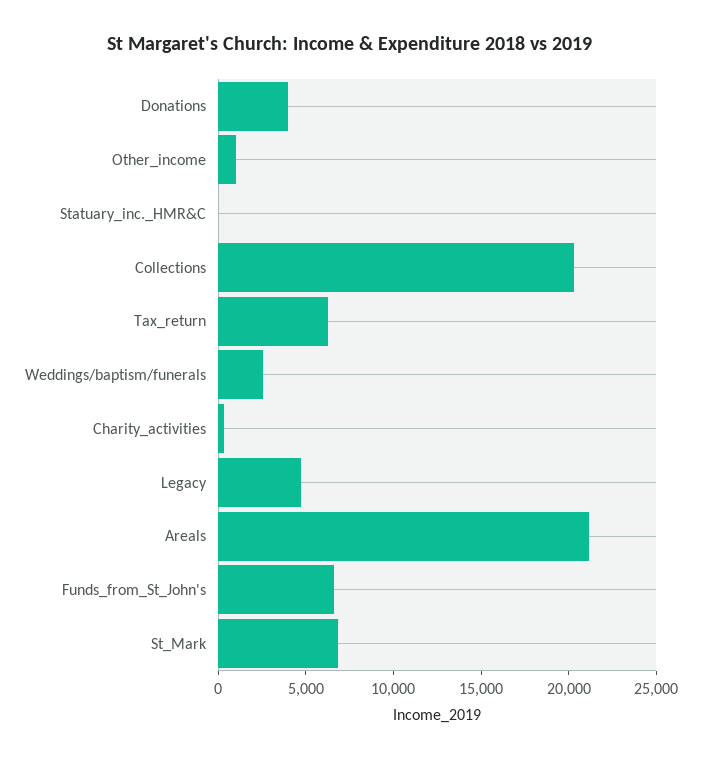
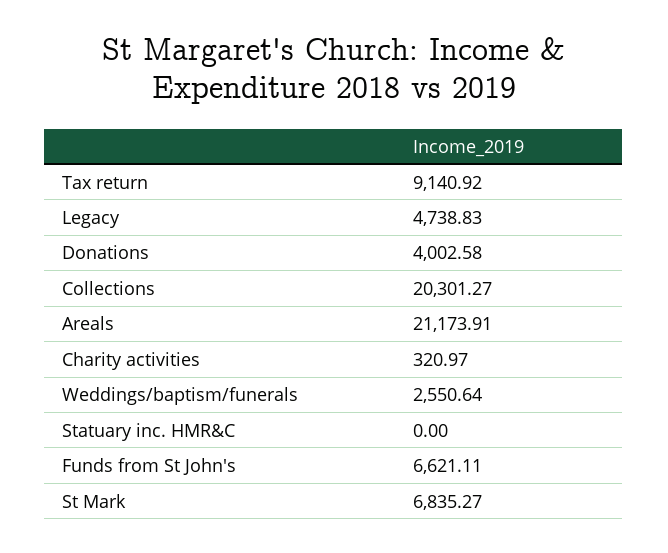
Other_income: 1000 -> none
Tax_return: 6000 -> 9140.92

